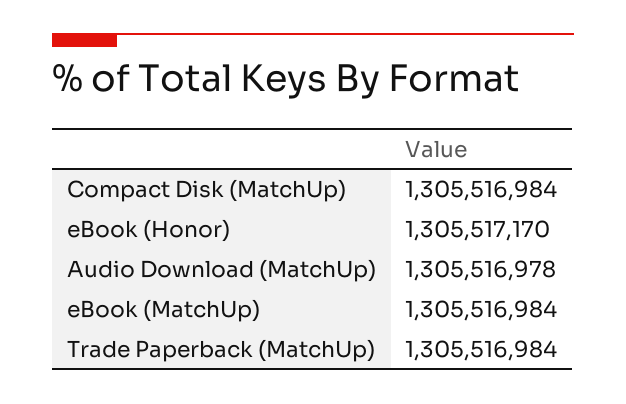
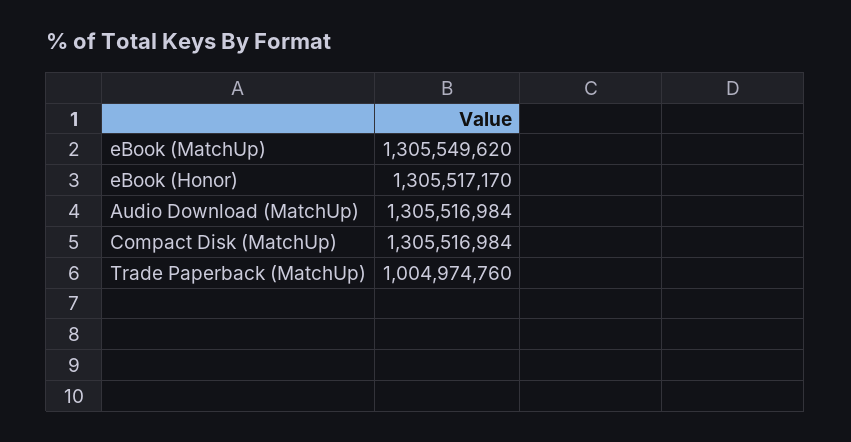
Audio Download (MatchUp): 1305516978 -> 1305516984
eBook (MatchUp): 1305516984 -> 1305549620
Trade Paperback (MatchUp): 1305516984 -> 1004974760

